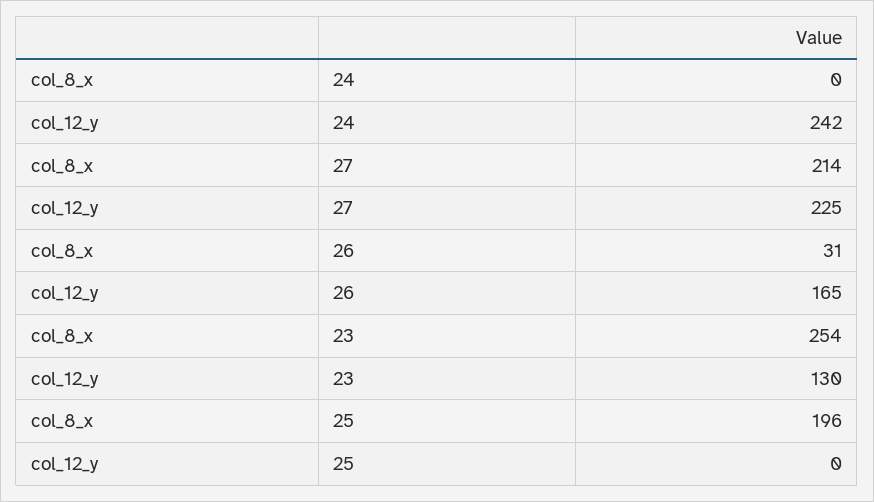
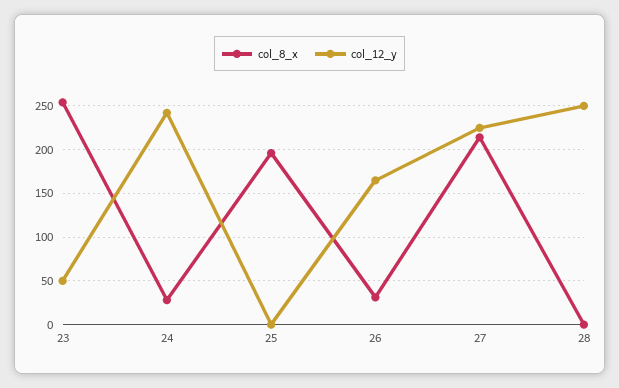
col_8_x, 24: 0 -> 30
col_12_y, 23: 130 -> 50
col_8_x, 28: none -> 0
col_12_y, 28: none -> 250

